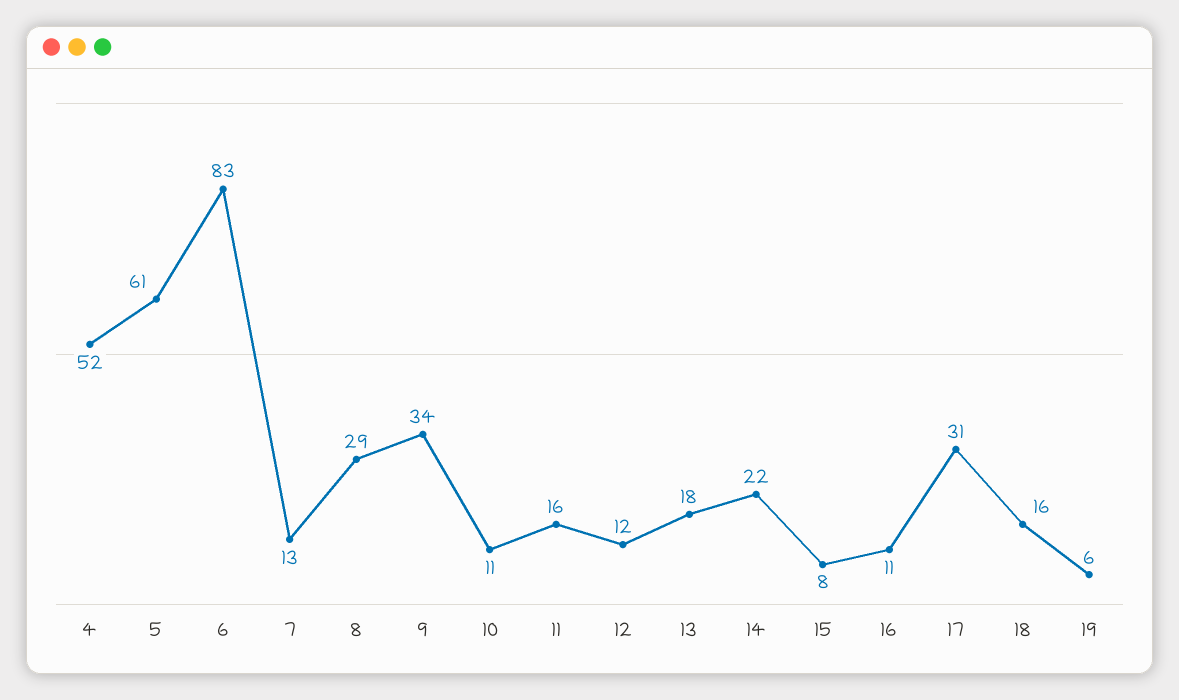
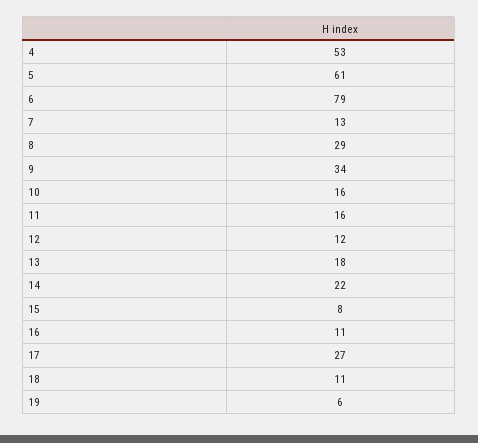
4: 52 -> 53
6: 83 -> 79
10: 11 -> 16
17: 31 -> 27
18: 16 -> 11

